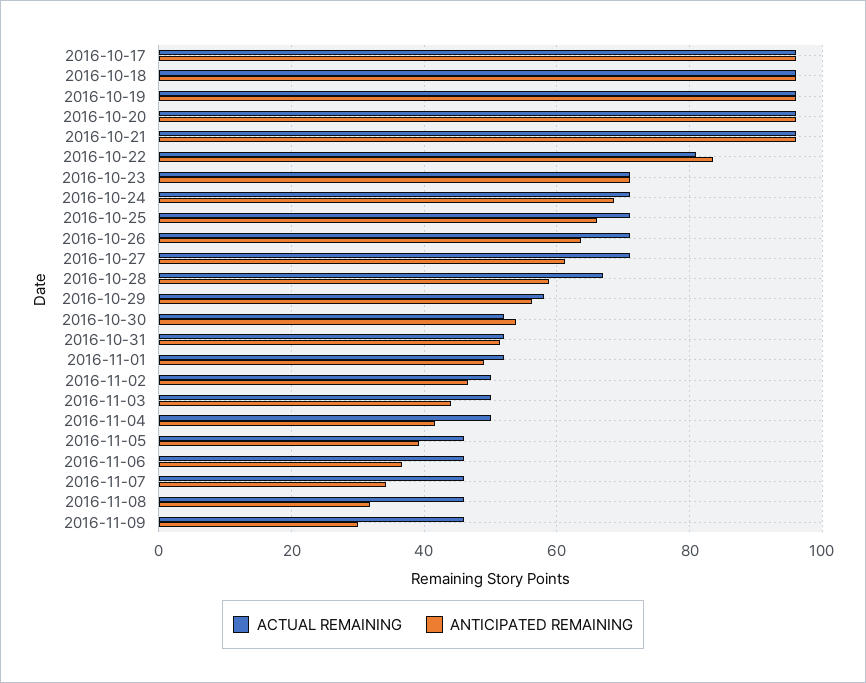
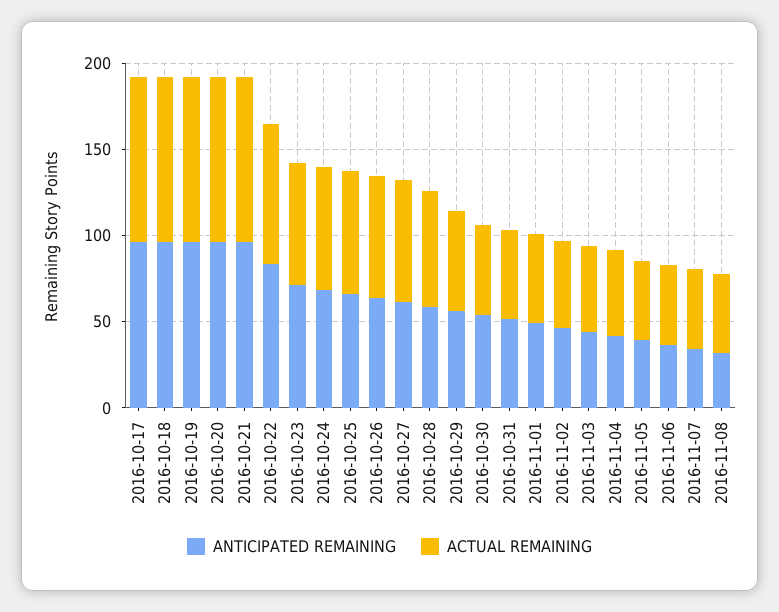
ACTUAL REMAINING, 2016-11-09: 46 -> none
ANTICIPATED REMAINING, 2016-11-09: 30 -> none

